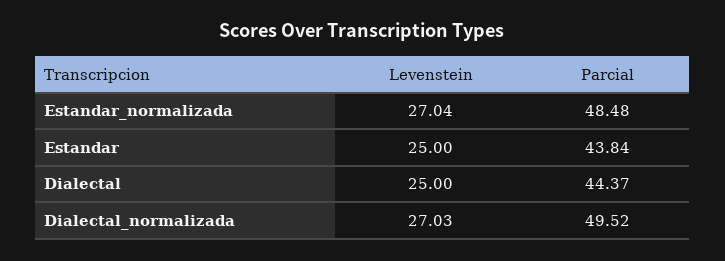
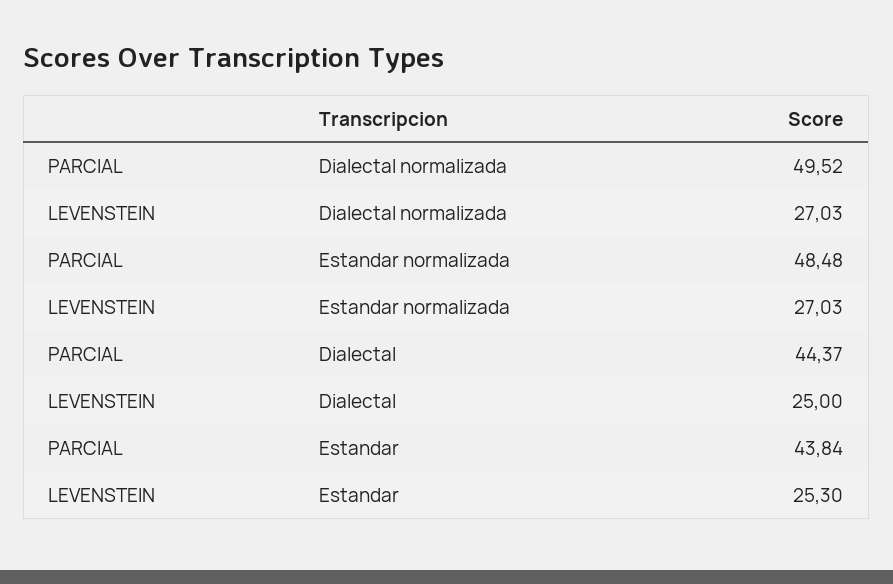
Levenstein, Estandar_normalizada: 27.04 -> 27.03
Levenstein, Estandar: 25 -> 25.3

